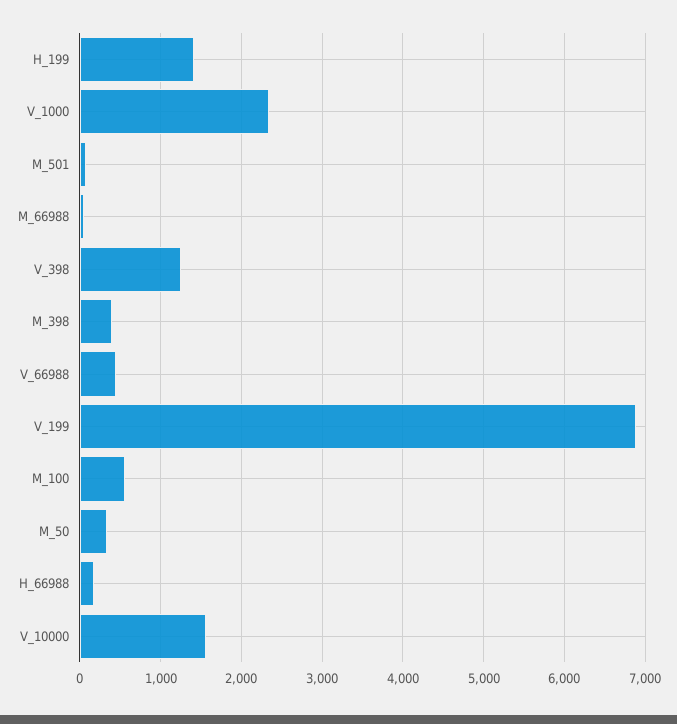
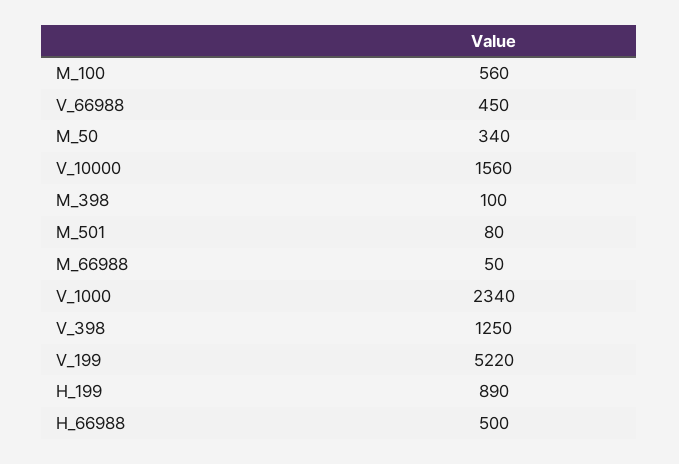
H_199: 1400 -> 890
M_398: 400 -> 100
V_199: 6900 -> 5220
H_66988: 200 -> 500

